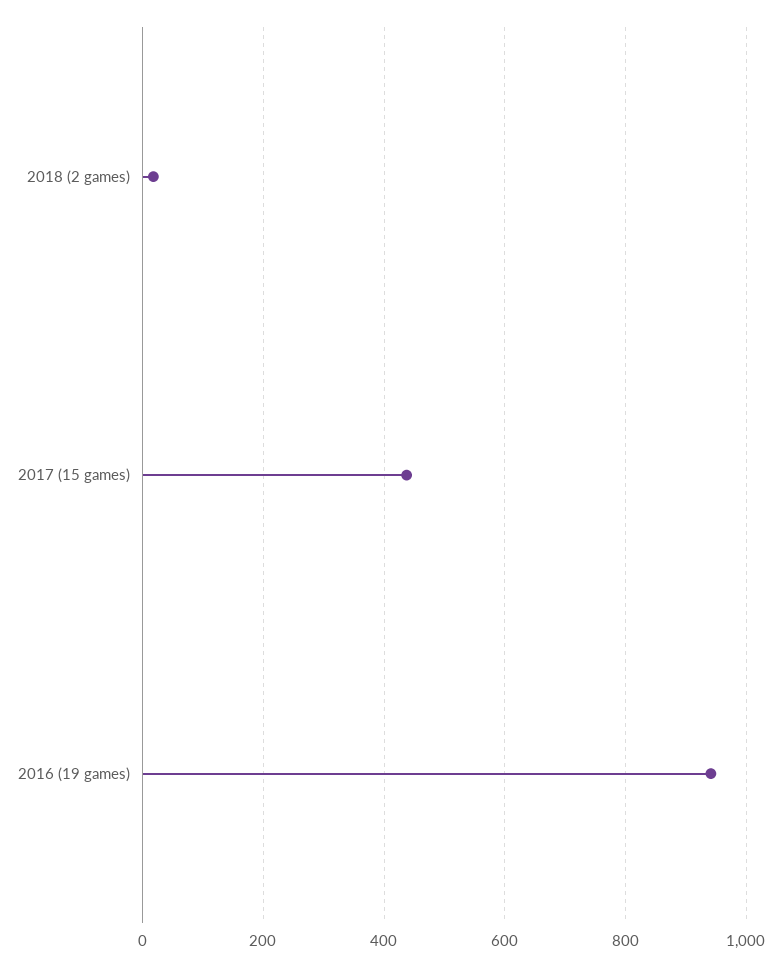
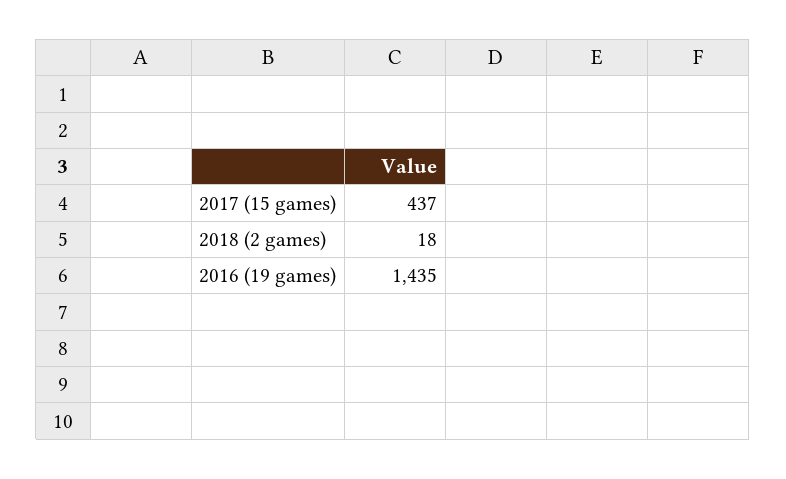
2016 (19 games): 940 -> 1435

